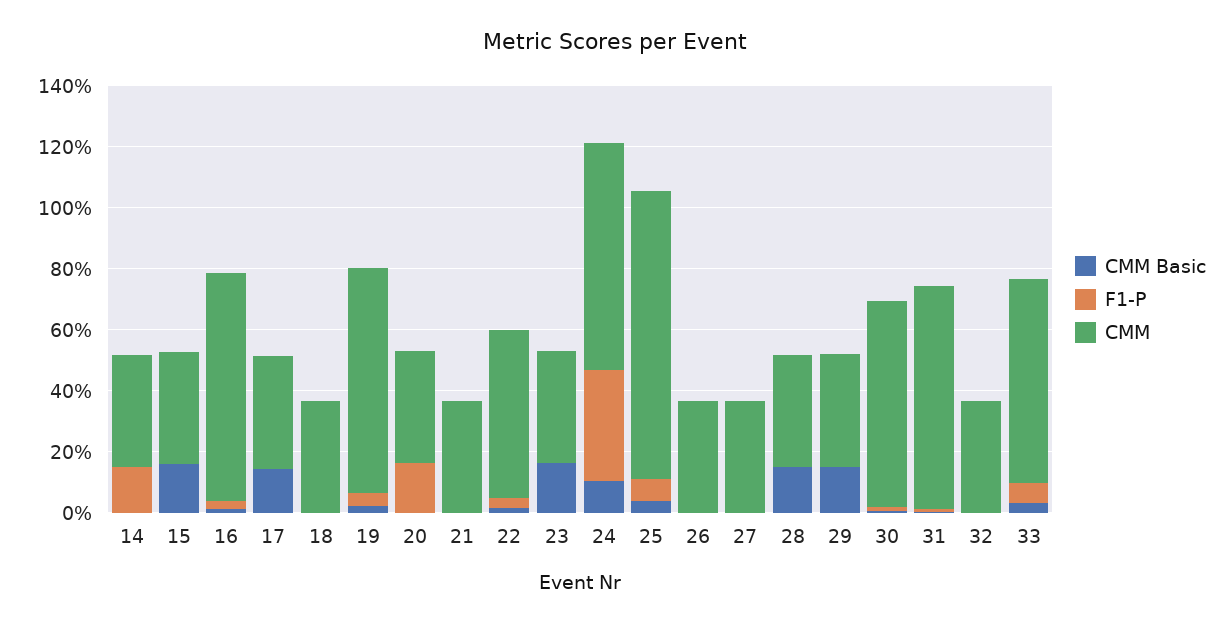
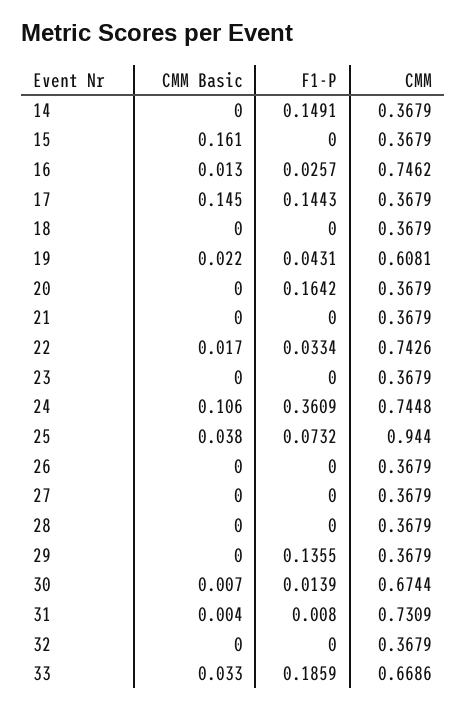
F1-P, 17: 0 -> 0.1443
CMM, 19: 0.75 -> 0.6081
CMM, 22: 0.55 -> 0.7426
CMM Basic, 23: 0.15 -> 0
CMM Basic, 28: 0.15 -> 0
CMM Basic, 29: 0.15 -> 0
F1-P, 29: 0 -> 0.1355
F1-P, 33: 0.05 -> 0.1859

